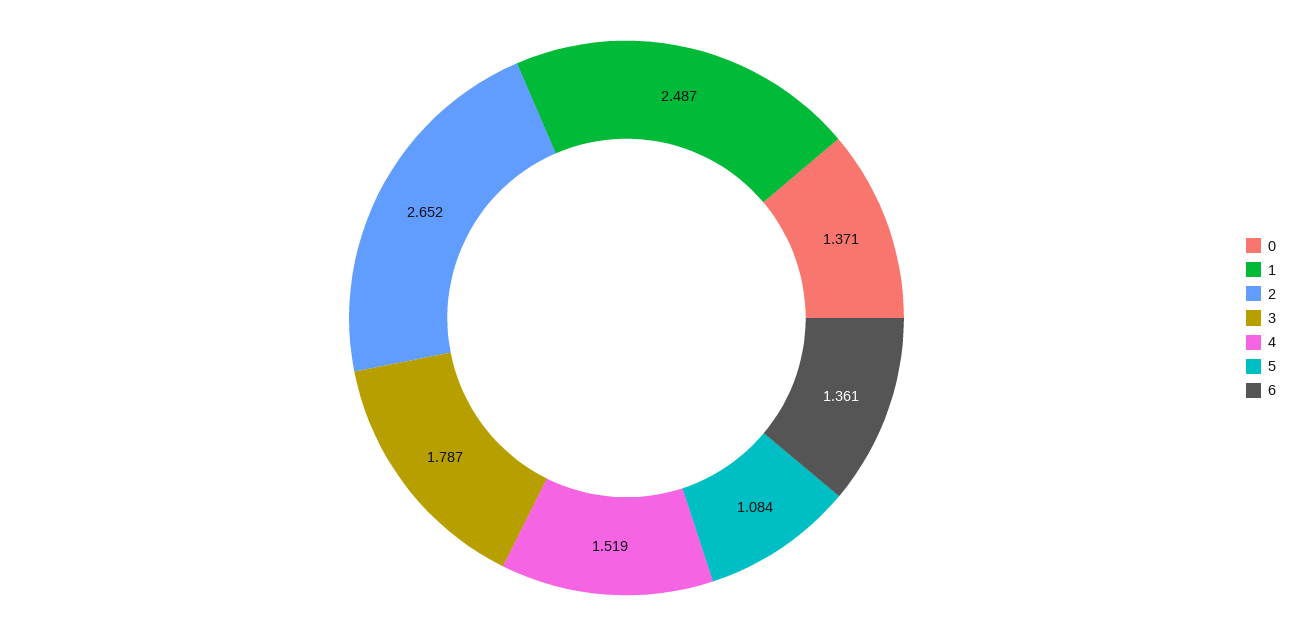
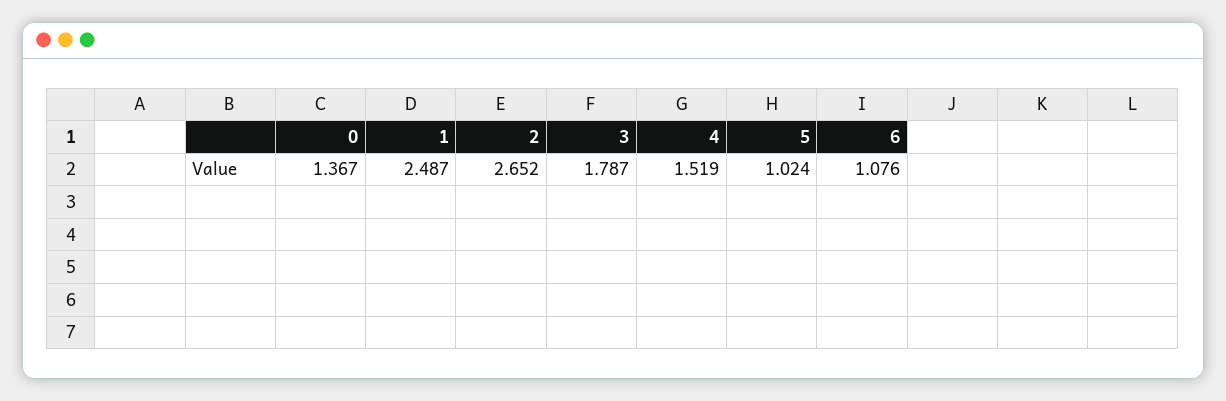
0: 1.371 -> 1.367
5: 1.084 -> 1.024
6: 1.361 -> 1.076

